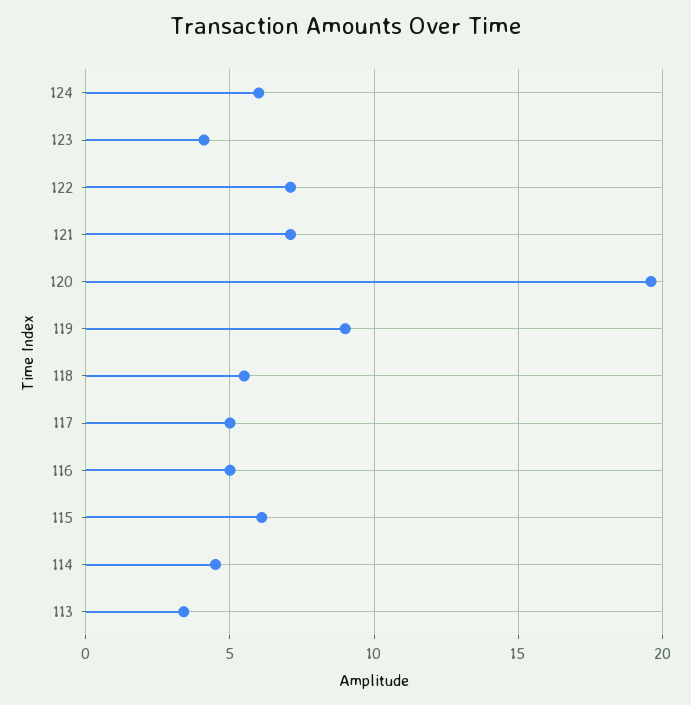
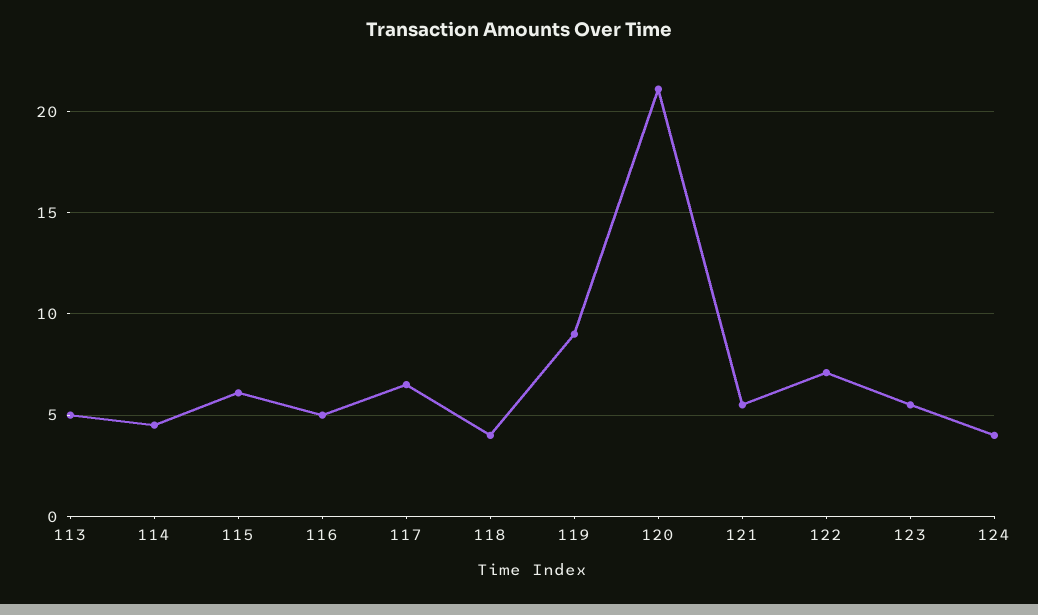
124: 6 -> 4
123: 4 -> 5.5
121: 7 -> 5.5
120: 19.5 -> 21
118: 5.5 -> 4
117: 5 -> 6.5
113: 3.5 -> 5

